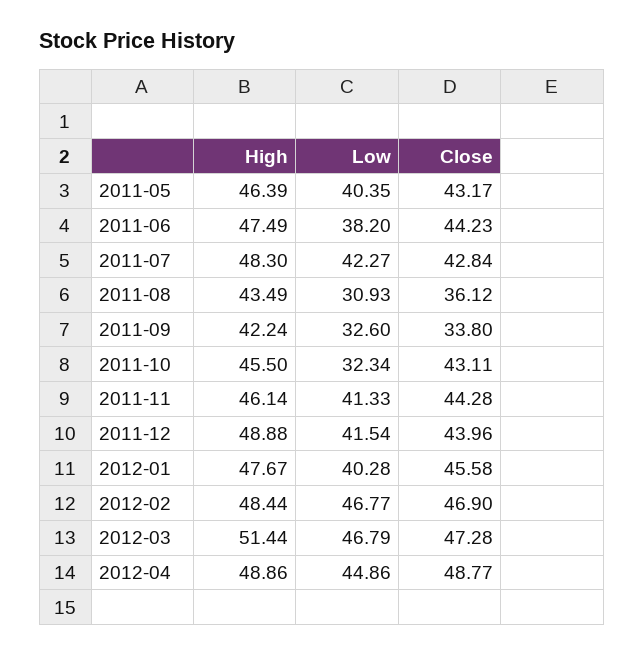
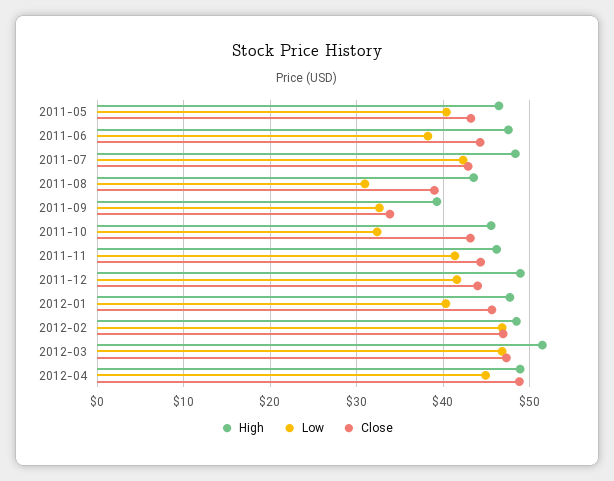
Close, 2011-08: 36.12 -> 39
High, 2011-09: 42.24 -> 39

